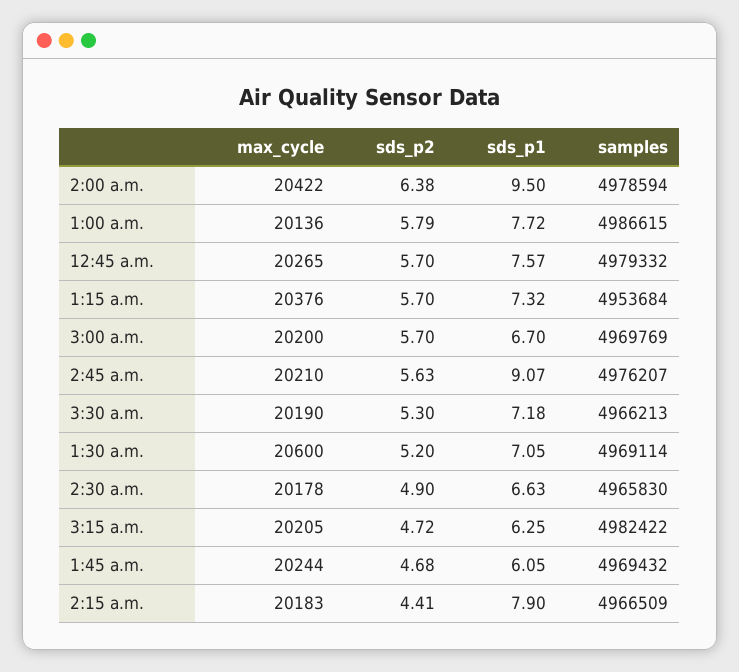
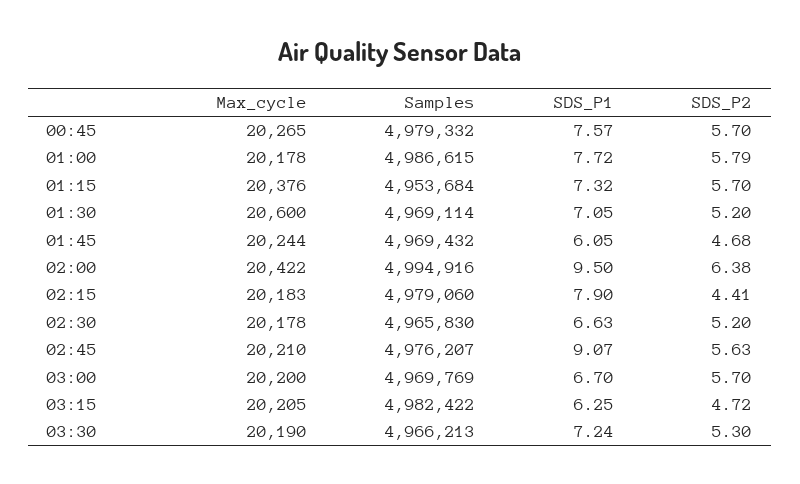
samples, 2:00 a.m.: 4978594 -> 4994916
max_cycle, 1:00 a.m.: 20136 -> 20178
sds_p1, 3:30 a.m.: 7.18 -> 7.24
sds_p2, 2:30 a.m.: 4.9 -> 5.2
samples, 2:15 a.m.: 4966509 -> 4979060

